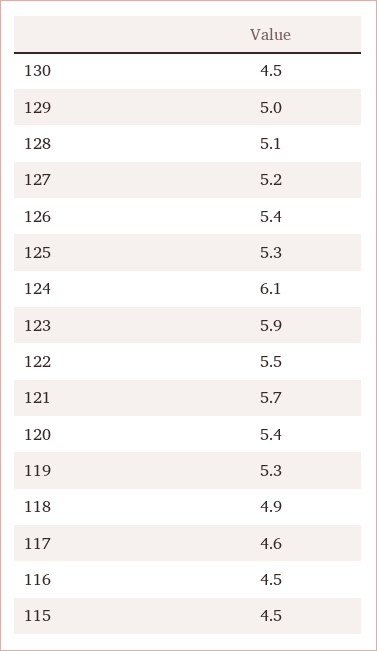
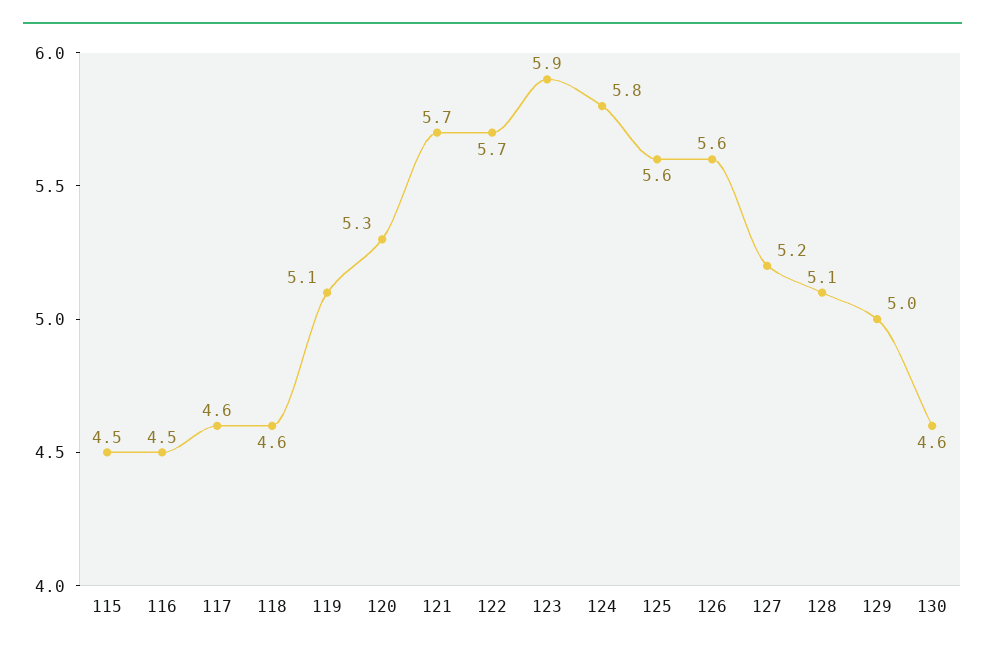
130: 4.5 -> 4.6
126: 5.4 -> 5.6
125: 5.3 -> 5.6
124: 6.1 -> 5.8
122: 5.5 -> 5.7
120: 5.4 -> 5.3
119: 5.3 -> 5.1
118: 4.9 -> 4.6

